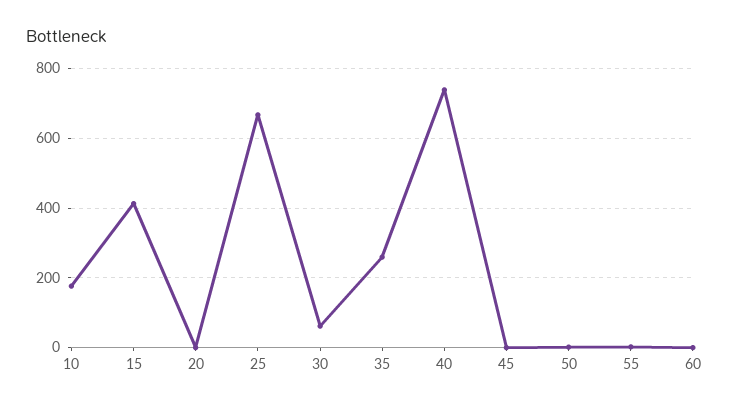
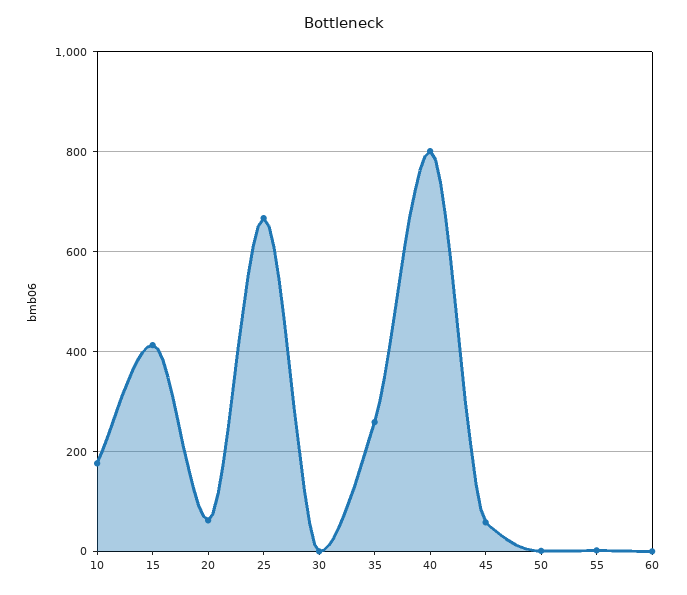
20: 0 -> 60
30: 60 -> 0
40: 740 -> 800
45: 0 -> 60

